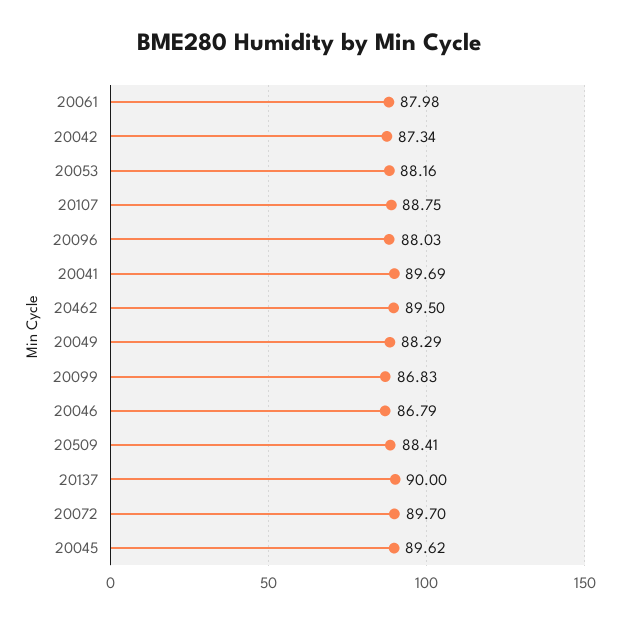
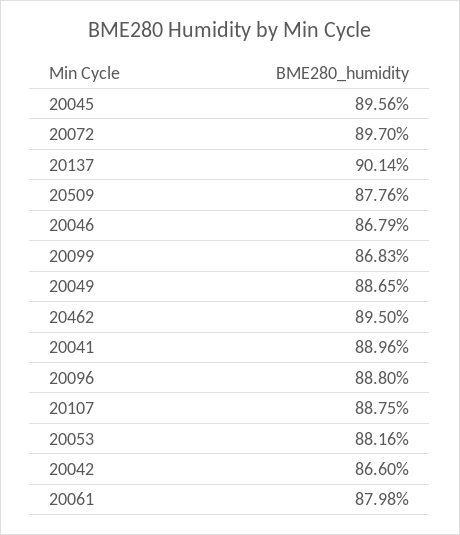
20042: 87.34 -> 86.6
20096: 88.03 -> 88.8
20041: 89.69 -> 88.96
20049: 88.29 -> 88.65
20509: 88.41 -> 87.76
20137: 90 -> 90.14
20045: 89.62 -> 89.56

